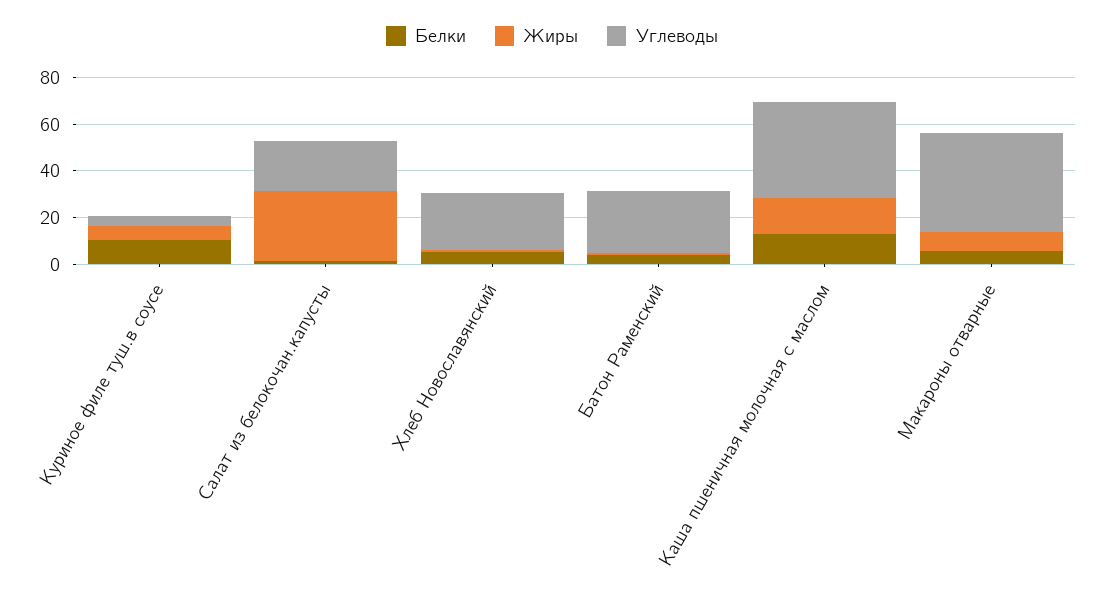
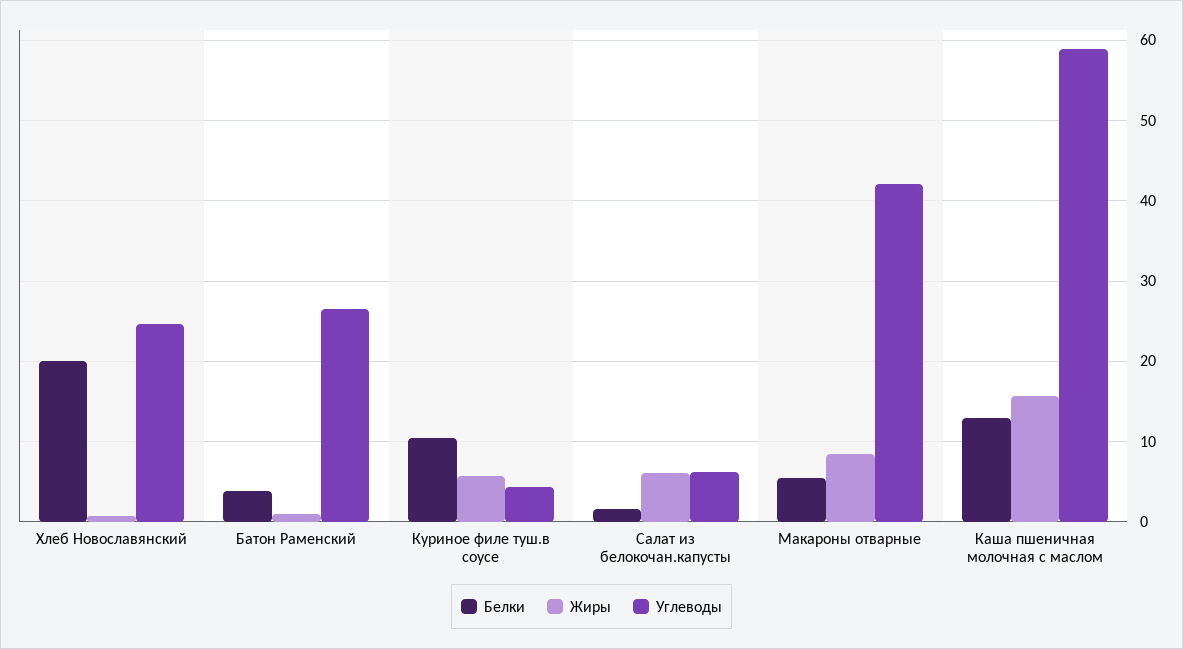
Жиры, Салат из белокочан.капусты: 30 -> 6
Углеводы, Салат из белокочан.капусты: 20 -> 6
Белки, Хлеб Новославянский: 5 -> 20
Углеводы, Каша пшеничная молочная с маслом: 40 -> 59

